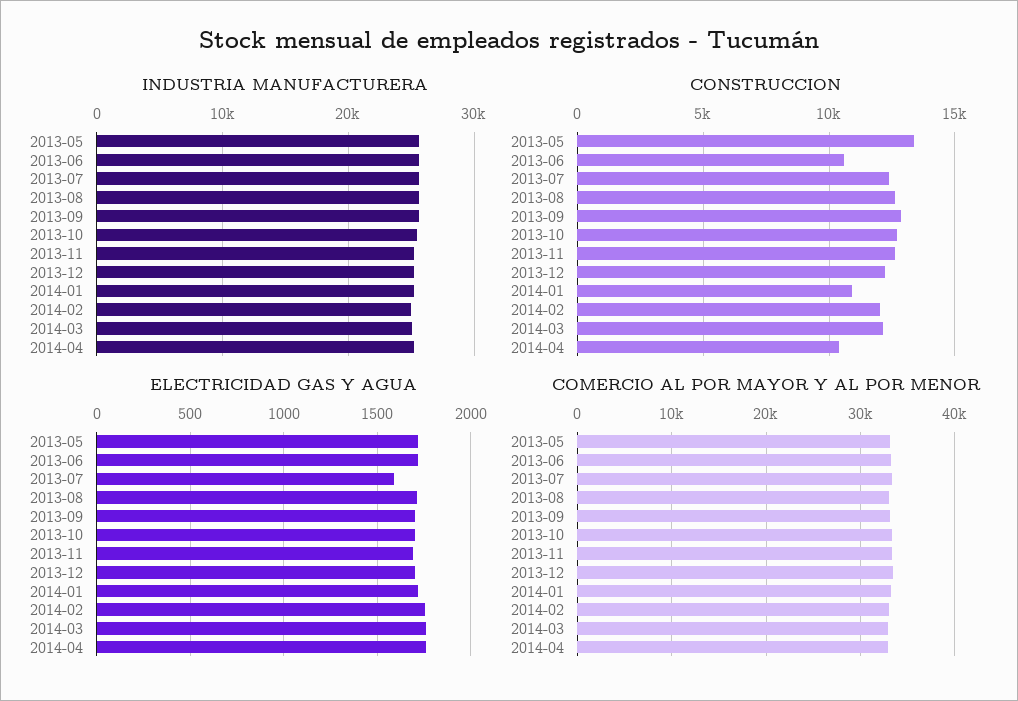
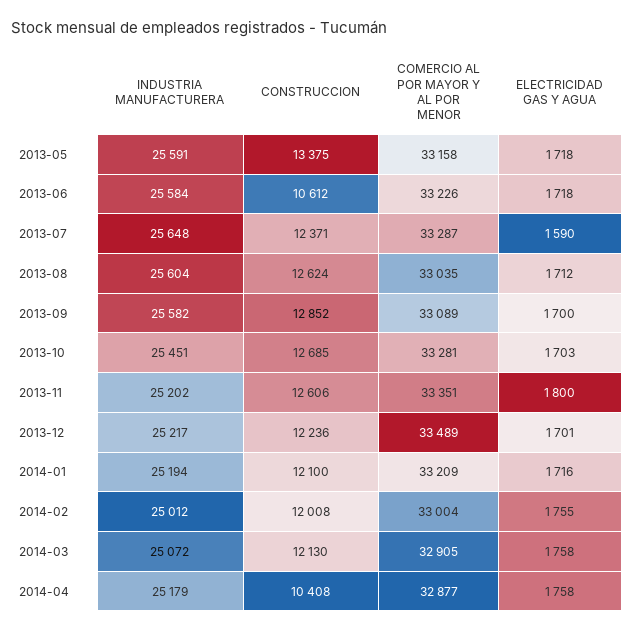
CONSTRUCCION, 2014-01: 11000 -> 12100
ELECTRICIDAD GAS Y AGUA, 2013-11: 1700 -> 1800

